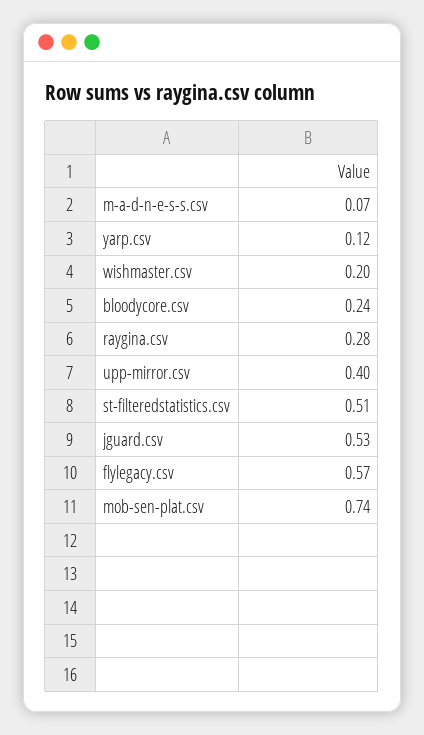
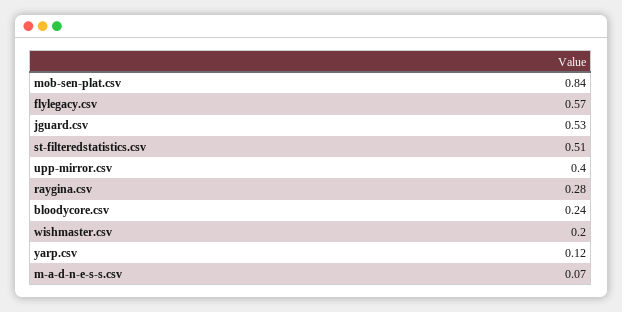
mob-sen-plat.csv: 0.74 -> 0.84

